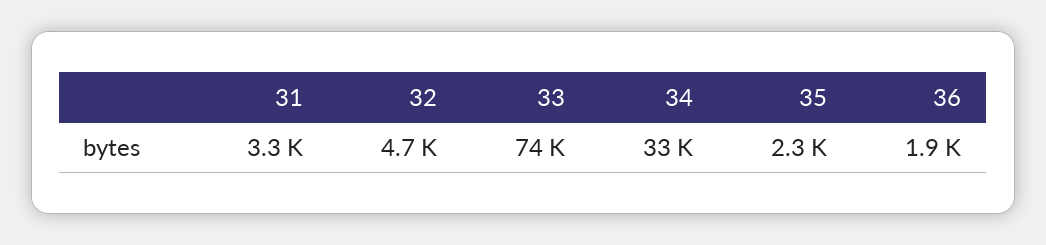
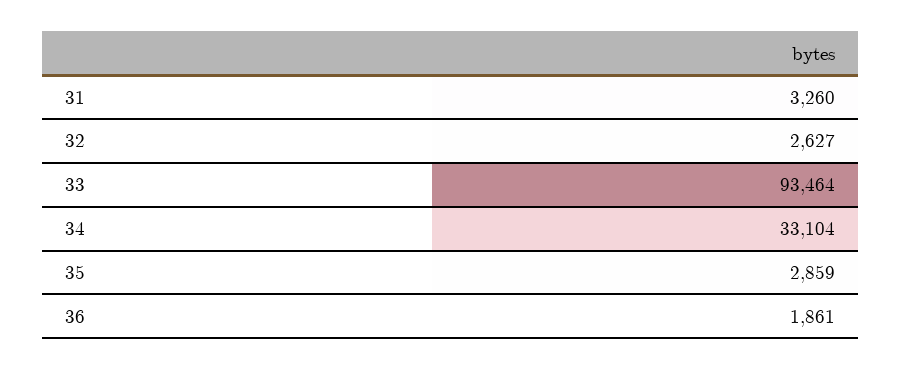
32: 4700 -> 2627
33: 74000 -> 93464
35: 2300 -> 2859

